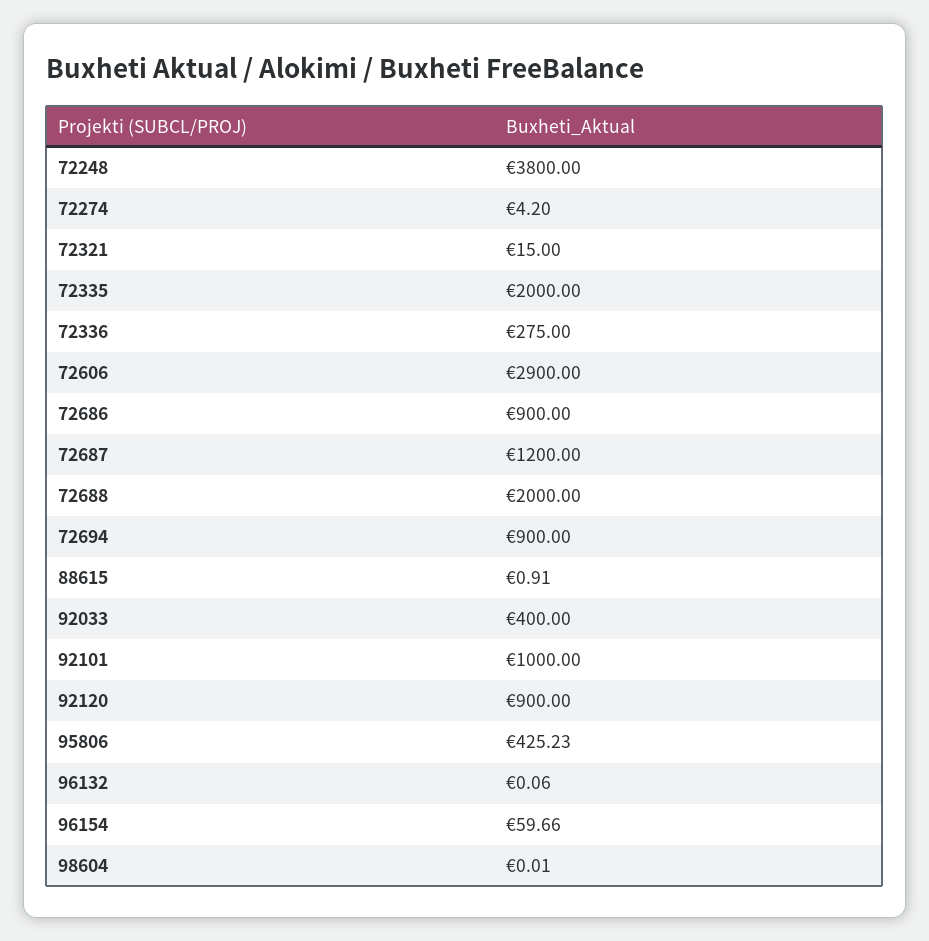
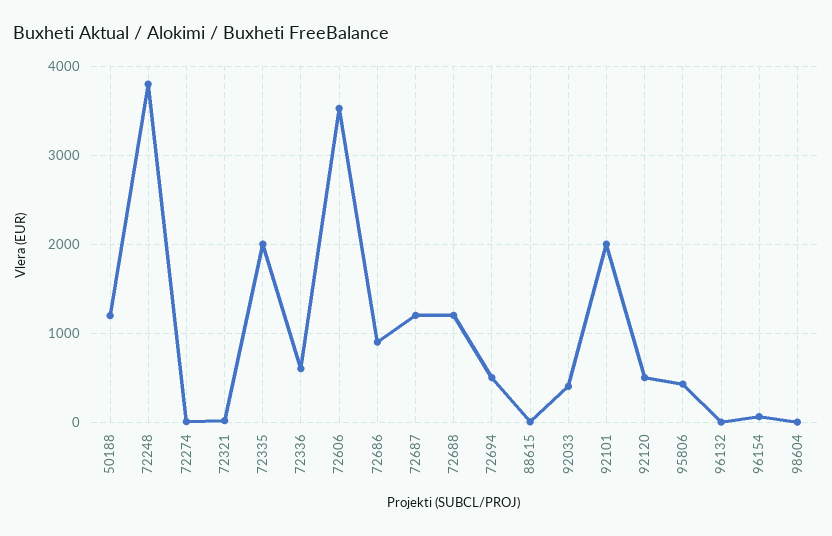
72336: 275 -> 600
72606: 2900 -> 3500
72688: 2000 -> 1200
72694: 900 -> 500
92101: 1000 -> 2000
92120: 900 -> 500
50188: none -> 1200

